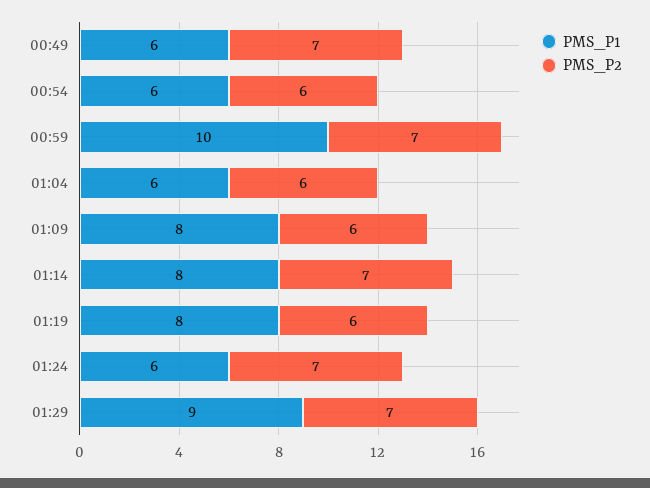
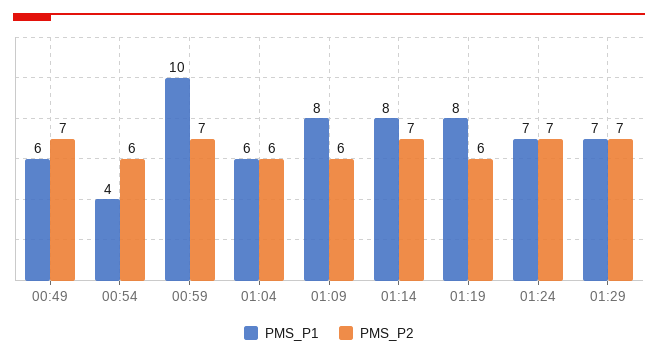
PMS_P1, 00:54: 6 -> 4
PMS_P1, 01:24: 6 -> 7
PMS_P1, 01:29: 9 -> 7

